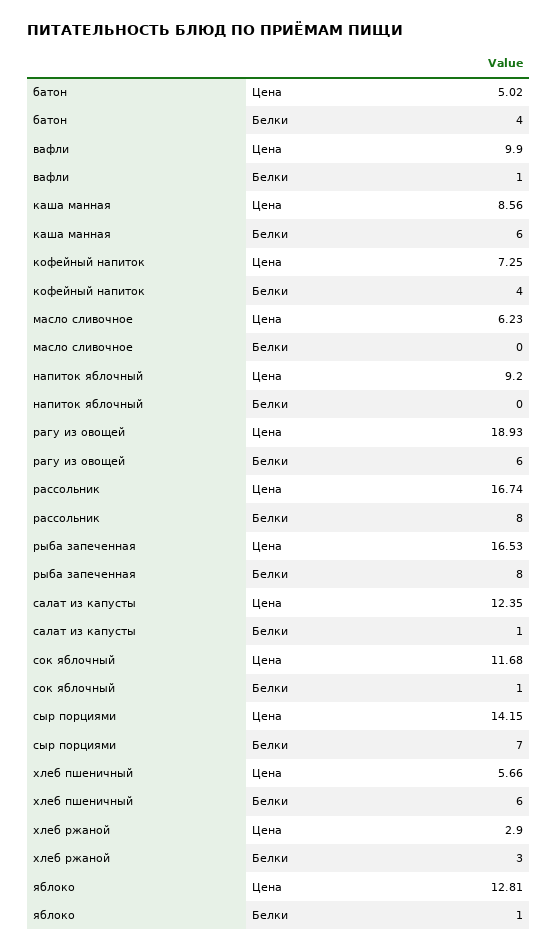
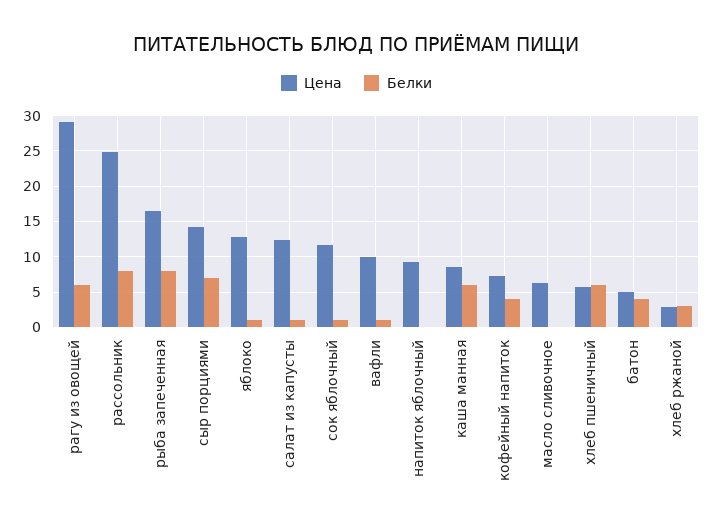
Цена, рагу из овощей: 18.93 -> 29
Цена, рассольник: 16.74 -> 25

